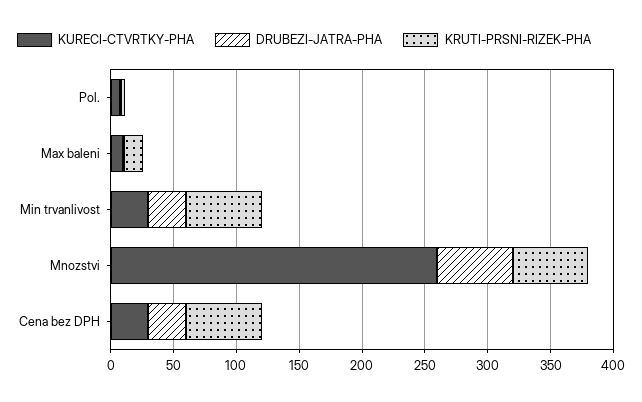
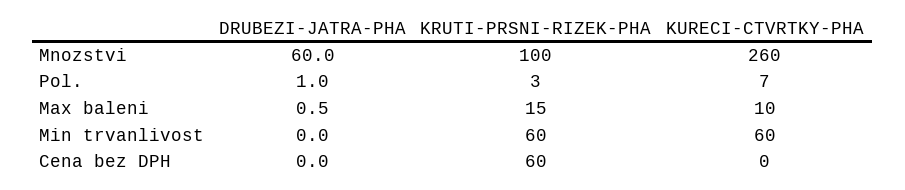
KURECI-CTVRTKY-PHA, Min trvanlivost: 30 -> 60
DRUBEZI-JATRA-PHA, Min trvanlivost: 30 -> 0
KRUTI-PRSNI-RIZEK-PHA, Mnozstvi: 60 -> 100
KURECI-CTVRTKY-PHA, Cena bez DPH: 30 -> 0
DRUBEZI-JATRA-PHA, Cena bez DPH: 30 -> 0

